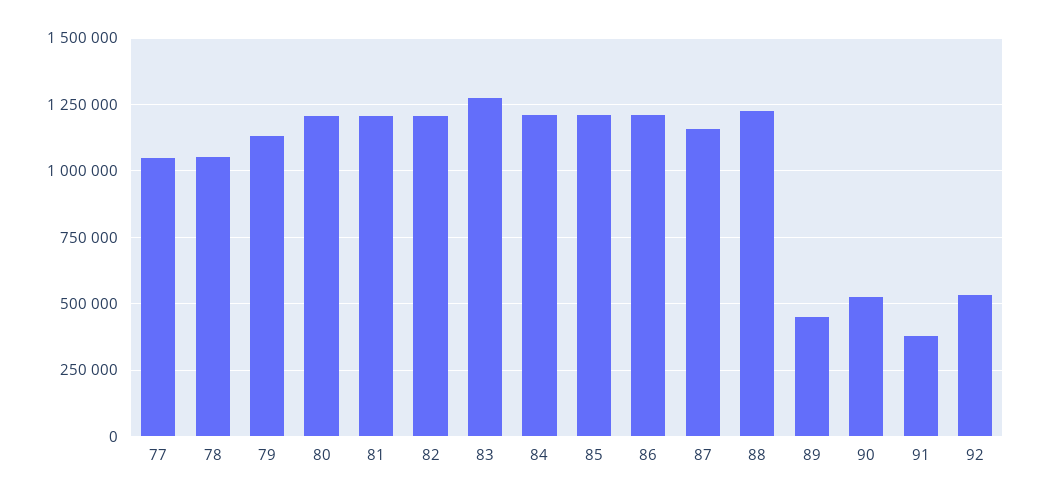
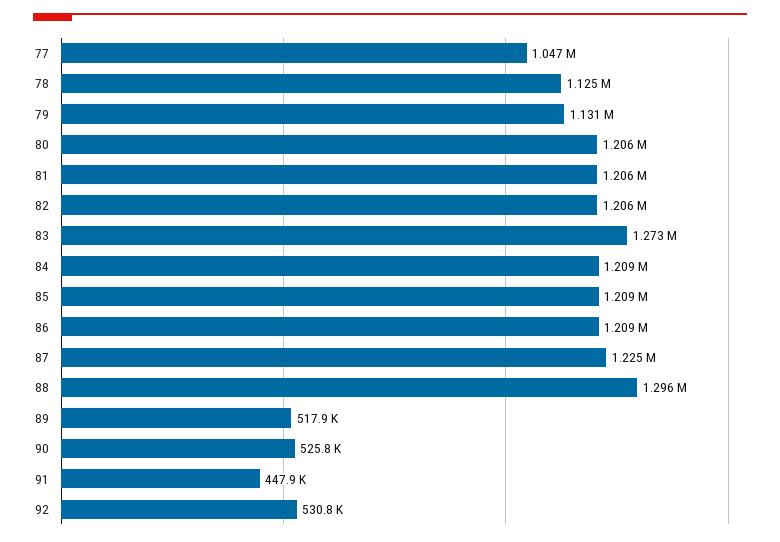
78: 1050000 -> 1125000
87: 1150000 -> 1225000
88: 1225000 -> 1296000
89: 450000 -> 517900
91: 375000 -> 447900

